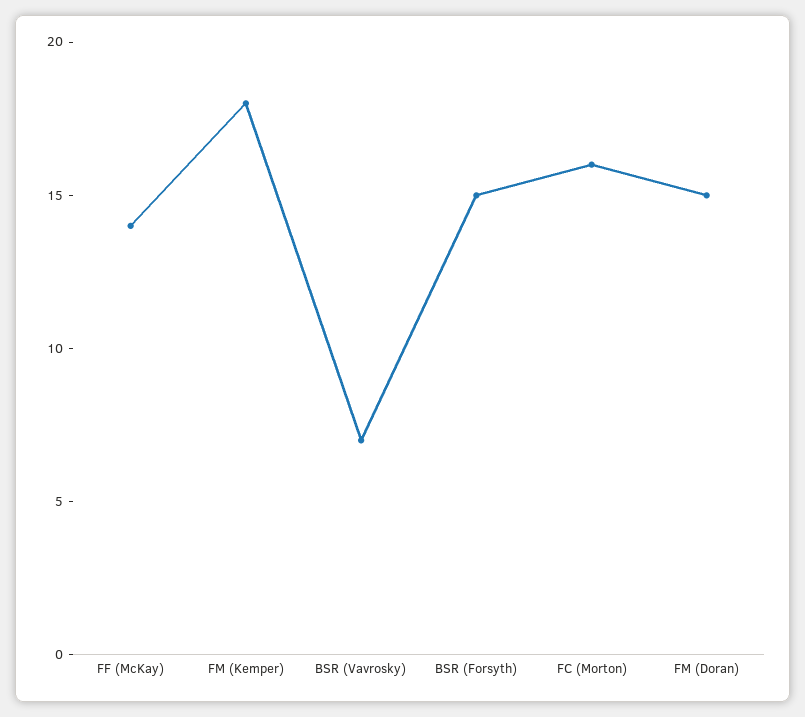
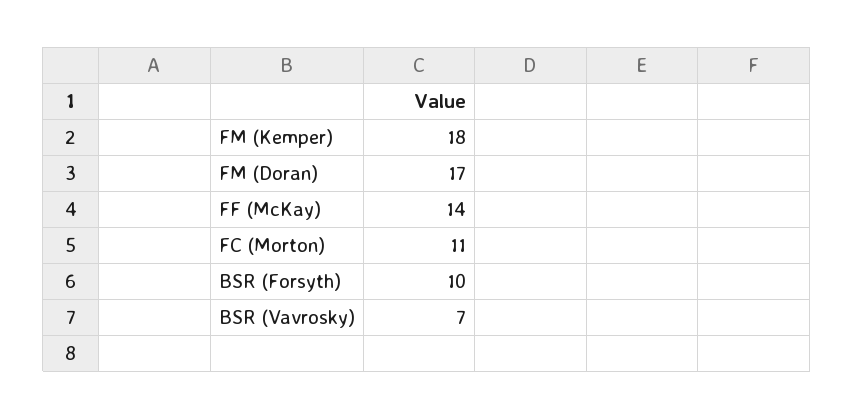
BSR (Forsyth): 15 -> 10
FC (Morton): 16 -> 11
FM (Doran): 15 -> 17

